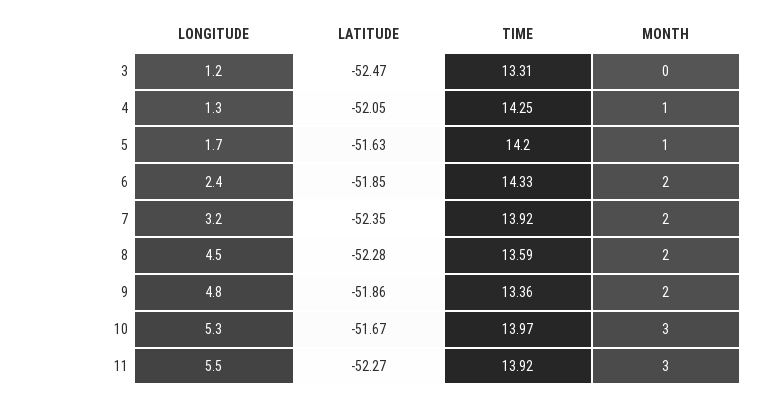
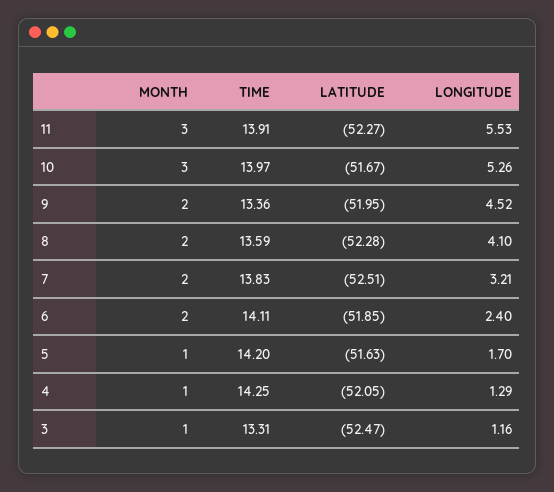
MONTH, 3: 0 -> 1
TIME, 6: 14.33 -> 14.11
LATITUDE, 7: -52.35 -> -52.51
TIME, 7: 13.92 -> 13.83
LONGITUDE, 8: 4.5 -> 4.1
LONGITUDE, 9: 4.8 -> 4.52
LATITUDE, 9: -51.86 -> -51.95
TIME, 11: 13.92 -> 13.91

